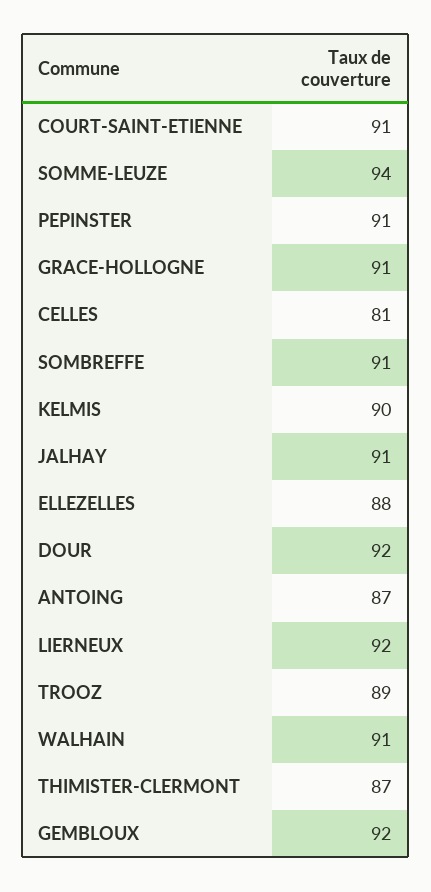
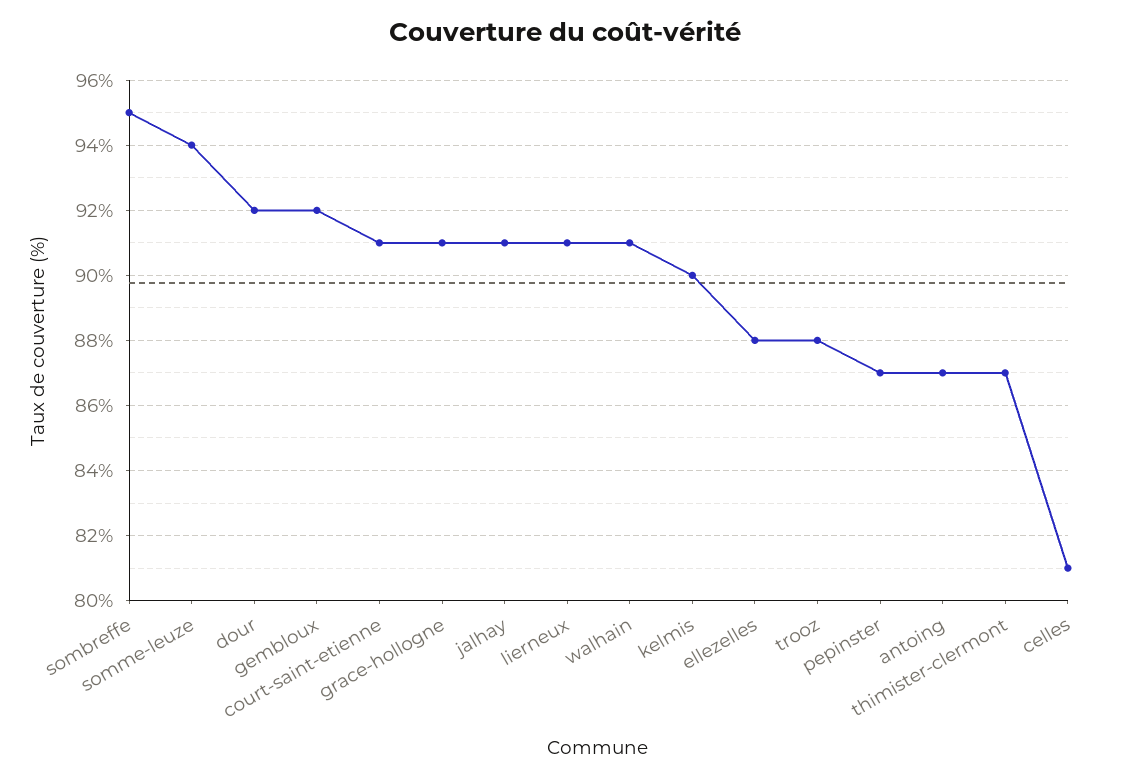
PEPINSTER: 91 -> 87
SOMBREFFE: 91 -> 95
LIERNEUX: 92 -> 91
TROOZ: 89 -> 88

